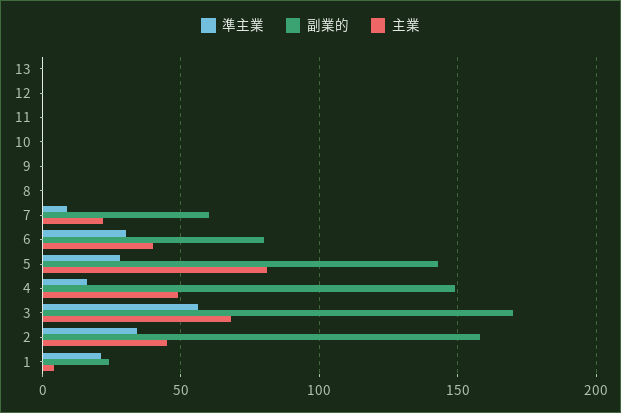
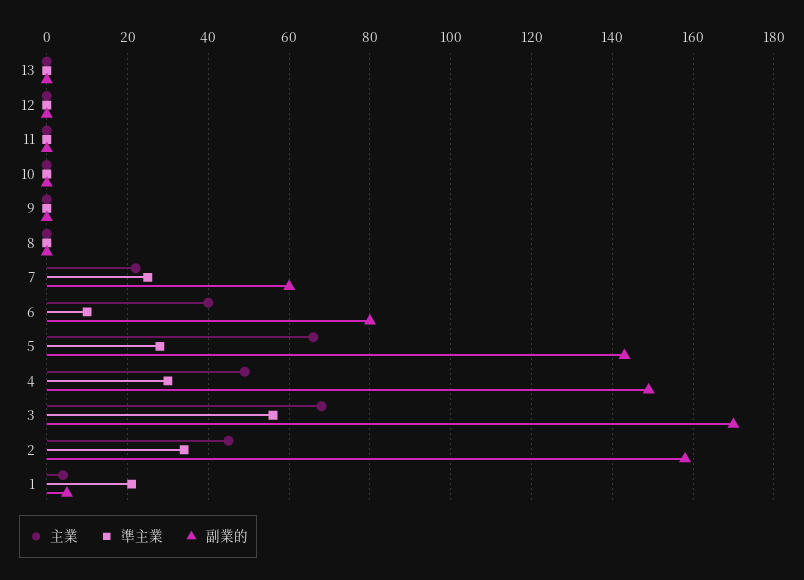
準主業, 7: 10 -> 25
準主業, 6: 30 -> 10
主業, 5: 80 -> 65
準主業, 4: 15 -> 30
副業的, 1: 25 -> 5

